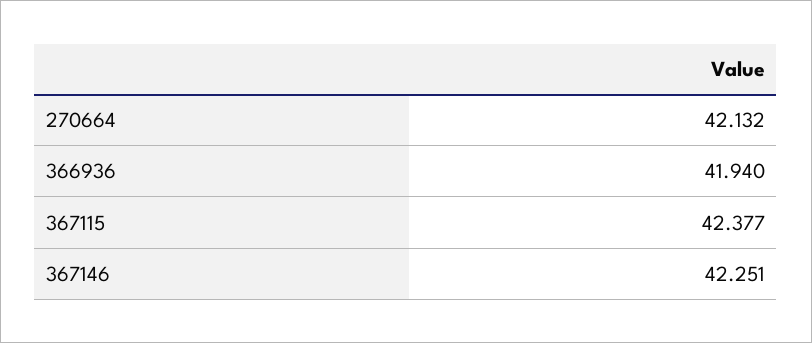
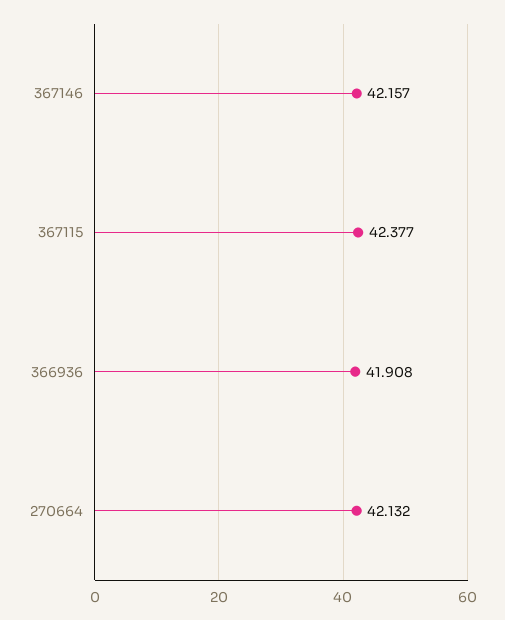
366936: 41.94 -> 41.908
367146: 42.251 -> 42.157

